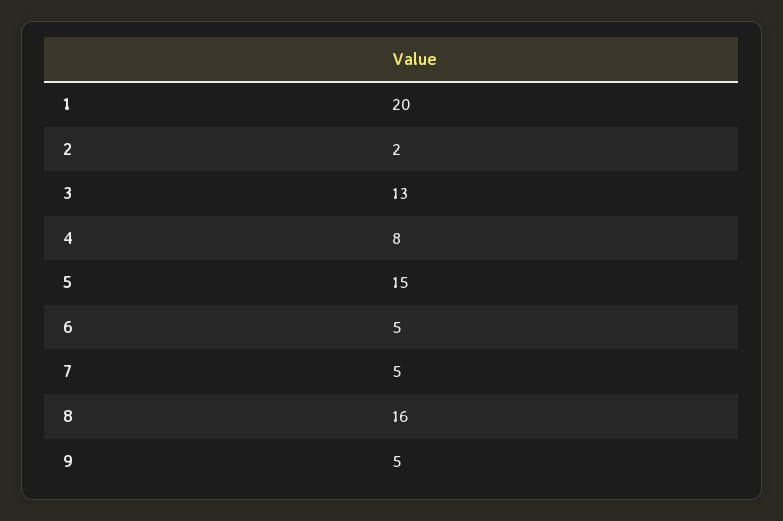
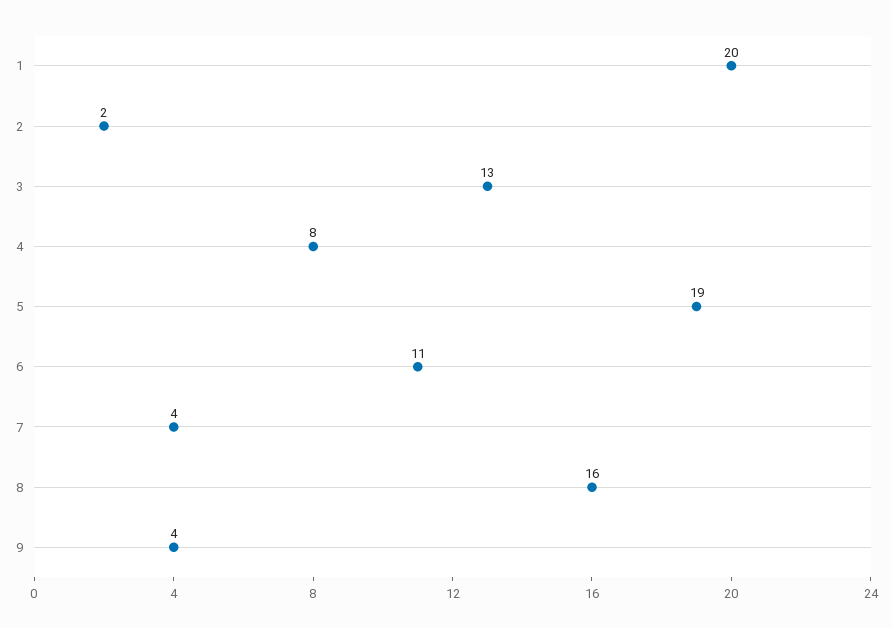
5: 15 -> 19
6: 5 -> 11
7: 5 -> 4
9: 5 -> 4

